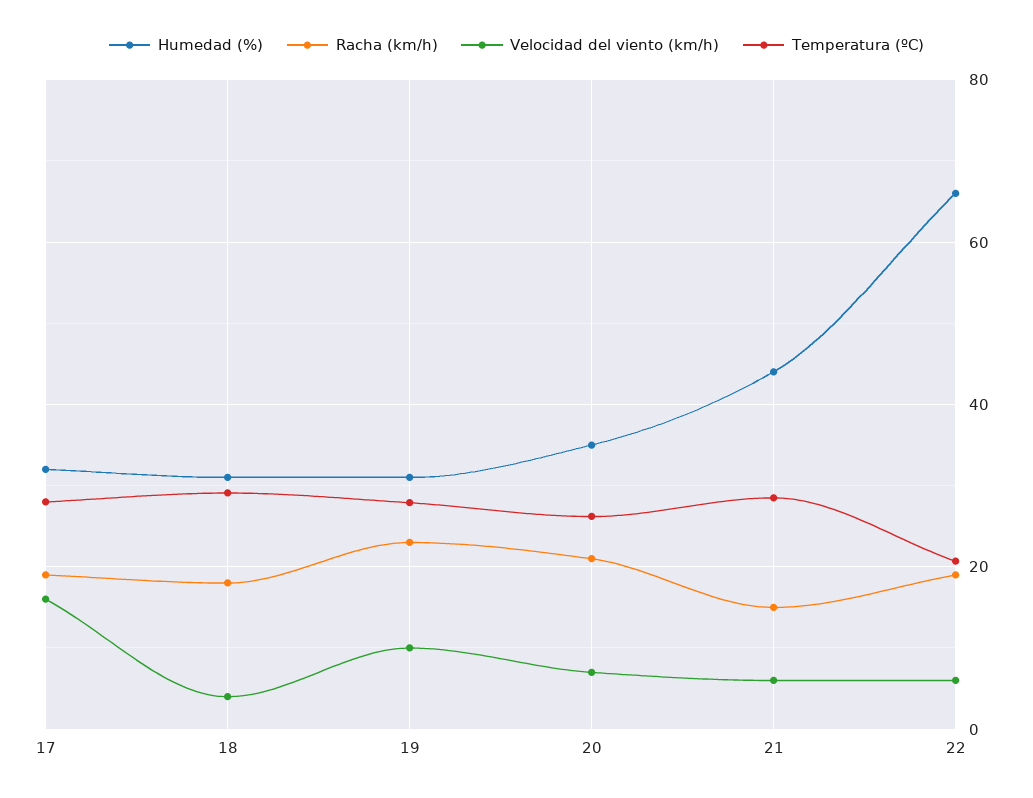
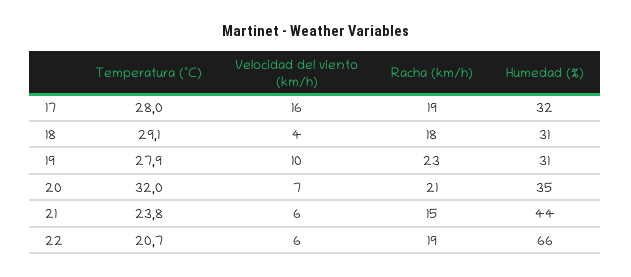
Temperatura (ºC), 20: 26 -> 32
Temperatura (ºC), 21: 28 -> 23.8

